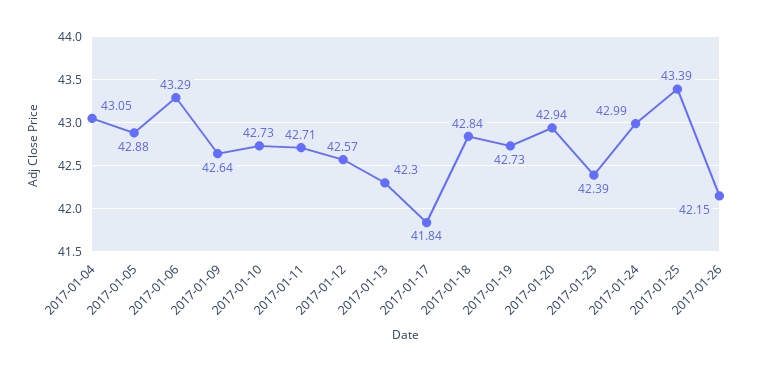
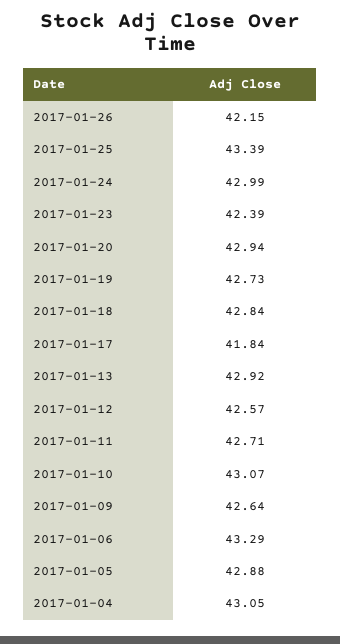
2017-01-10: 42.73 -> 43.07
2017-01-13: 42.3 -> 42.92

